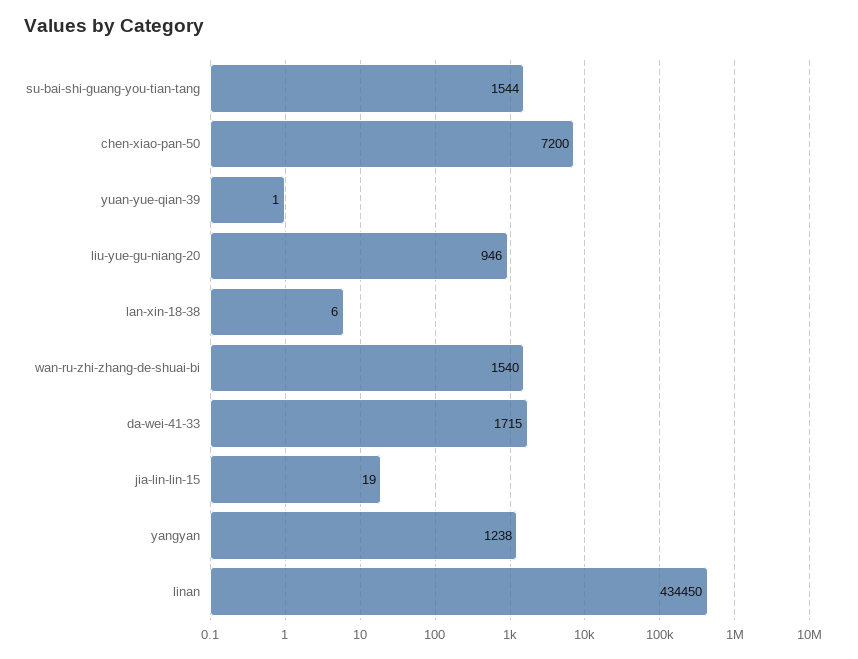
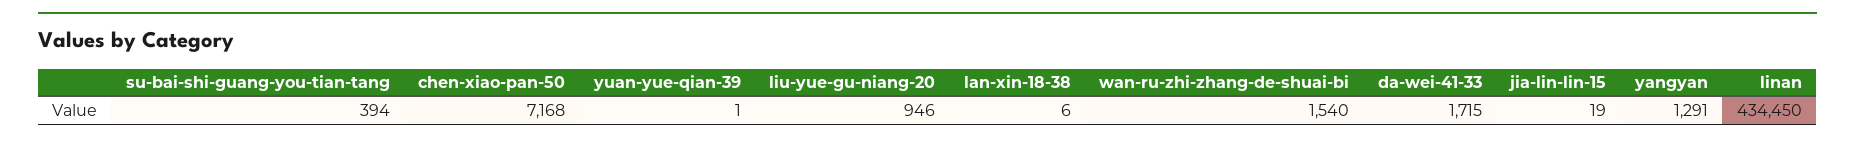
su-bai-shi-guang-you-tian-tang: 1544 -> 394
chen-xiao-pan-50: 7200 -> 7168
yangyan: 1238 -> 1291

